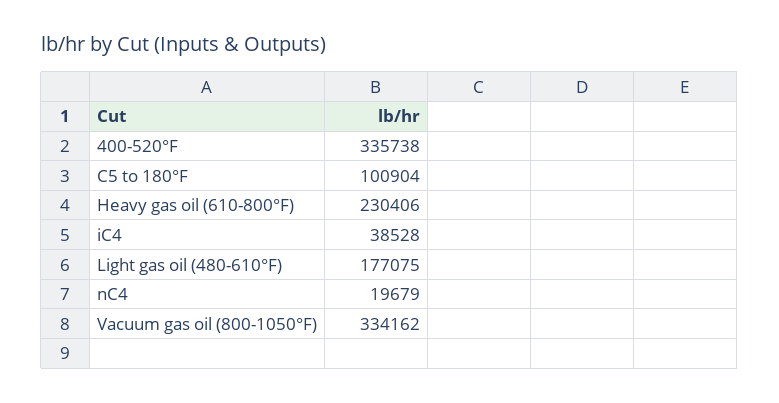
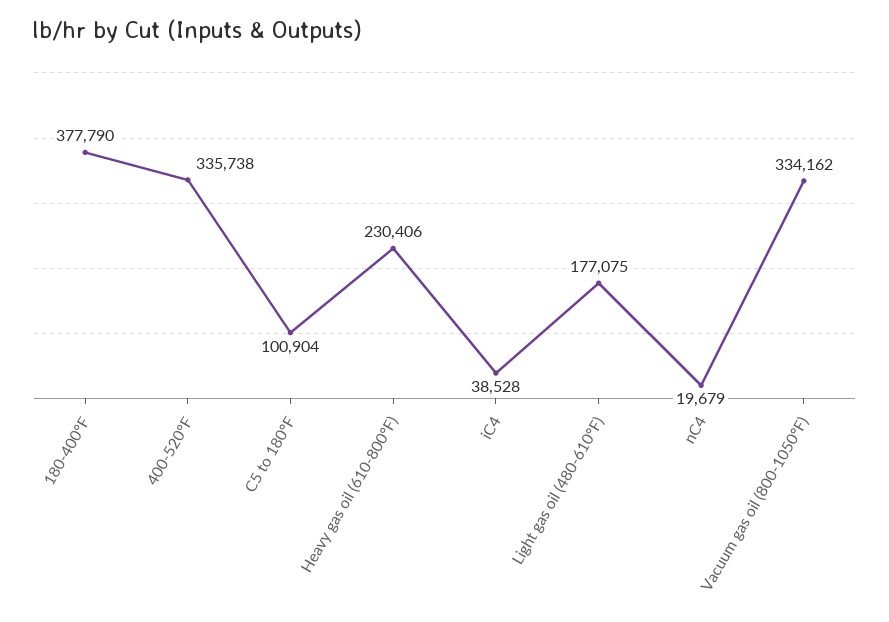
180-400°F: none -> 377790

